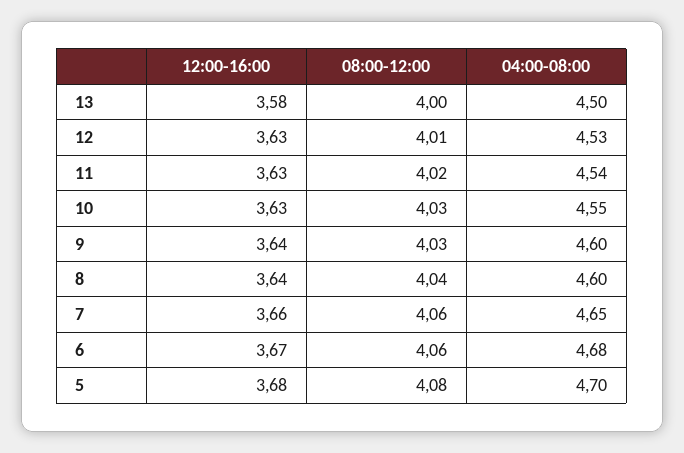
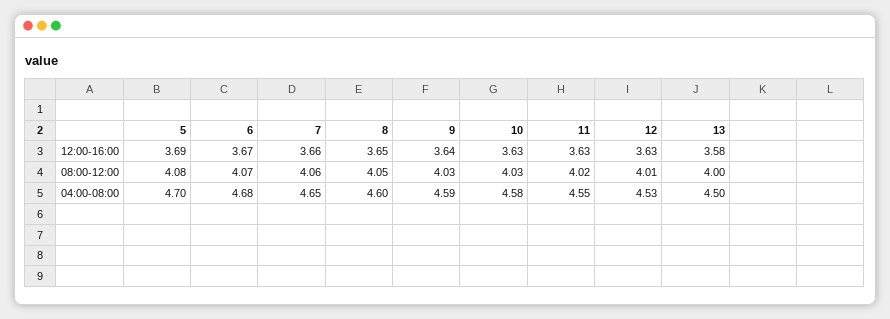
04:00-08:00, 11: 4.54 -> 4.55
04:00-08:00, 10: 4.55 -> 4.58
04:00-08:00, 9: 4.6 -> 4.59
12:00-16:00, 8: 3.64 -> 3.65
08:00-12:00, 8: 4.04 -> 4.05
08:00-12:00, 6: 4.06 -> 4.07
12:00-16:00, 5: 3.68 -> 3.69

